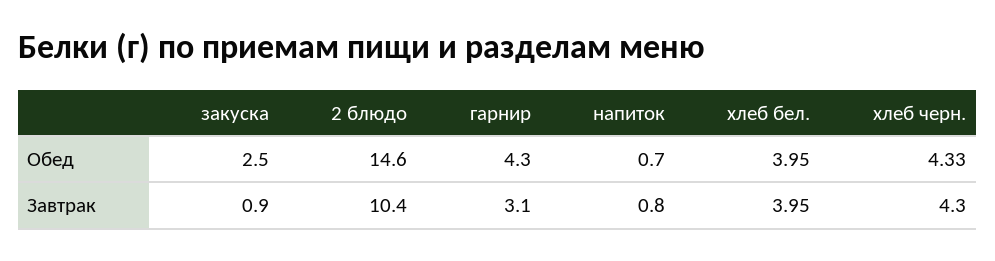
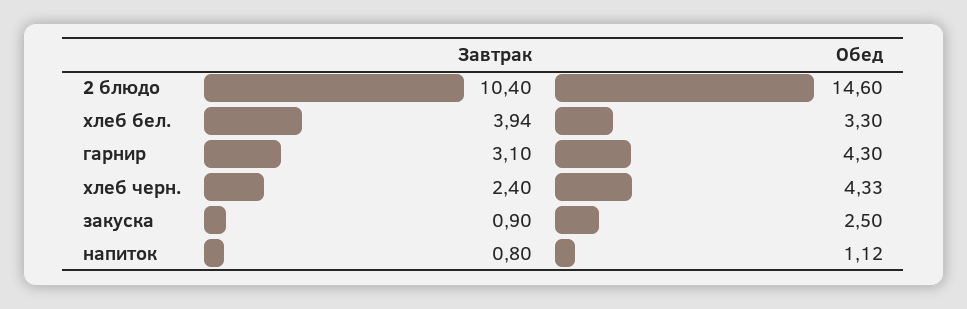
напиток, Обед: 0.7 -> 1.12
хлеб бел., Обед: 3.95 -> 3.3
хлеб бел., Завтрак: 3.95 -> 3.94
хлеб черн., Завтрак: 4.3 -> 2.4

